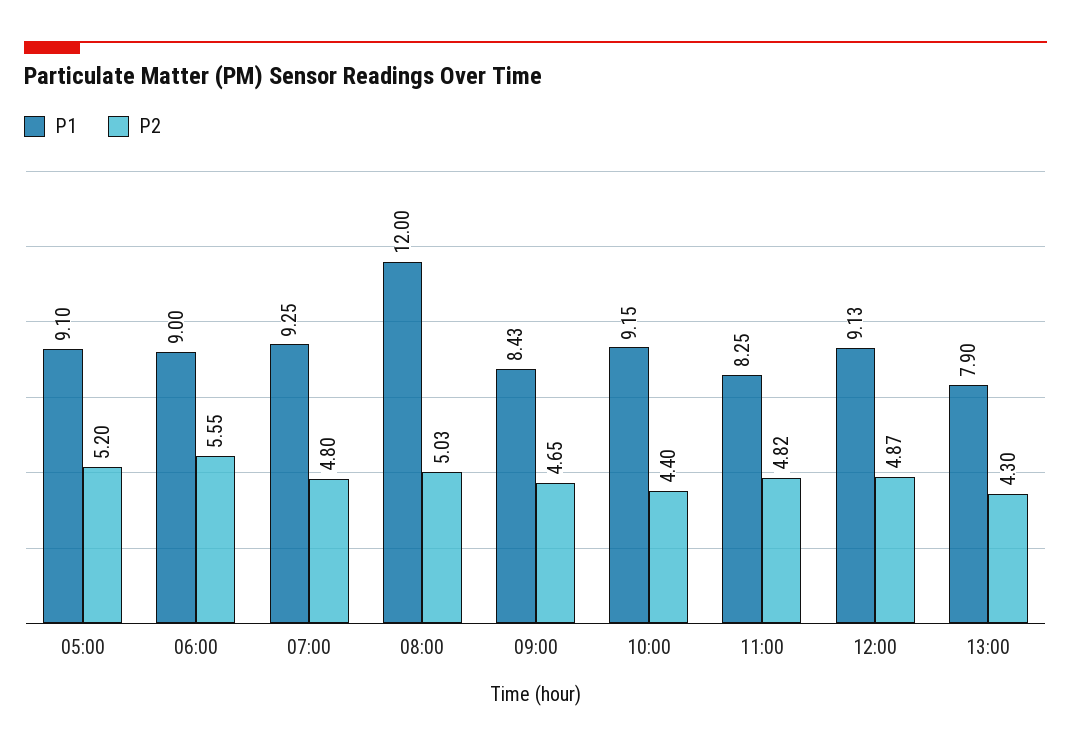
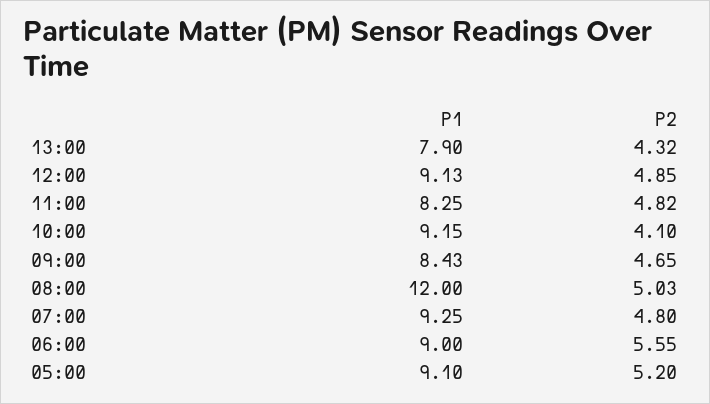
P2, 10:00: 4.4 -> 4.1
P2, 12:00: 4.87 -> 4.85
P2, 13:00: 4.3 -> 4.32

